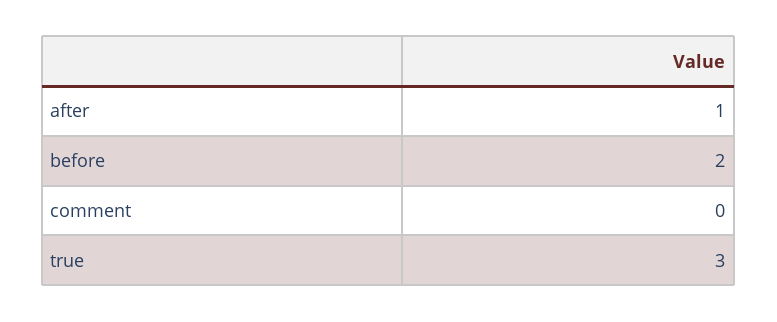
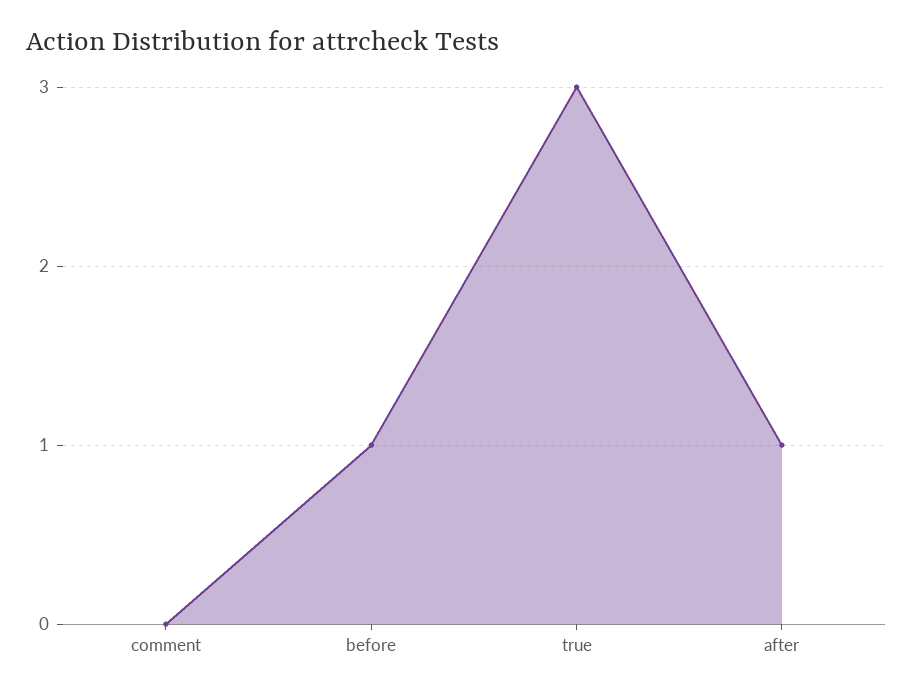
before: 2 -> 1

